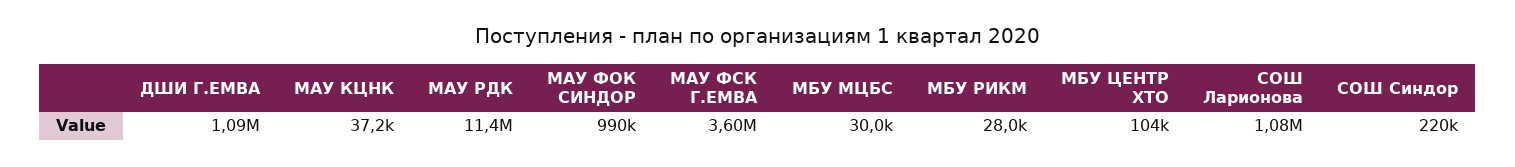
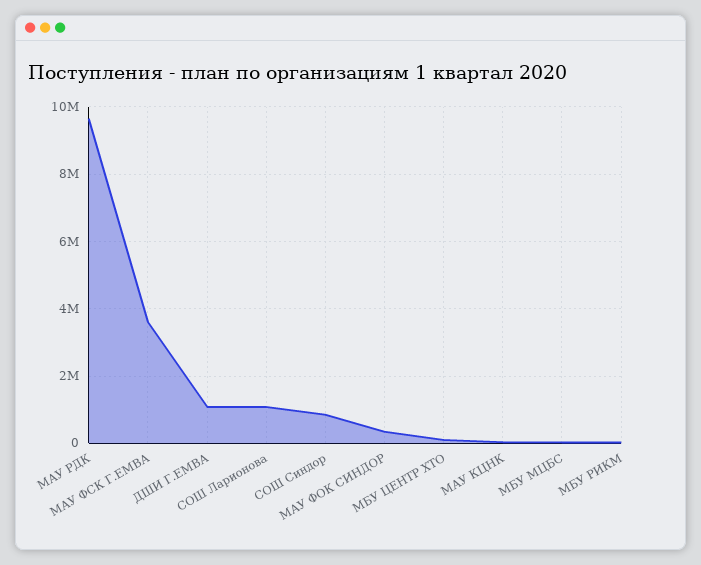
МАУ РДК: 11400000 -> 9600000
МАУ ФОК СИНДОР: 990000 -> 400000
СОШ Синдор: 220000 -> 800000

